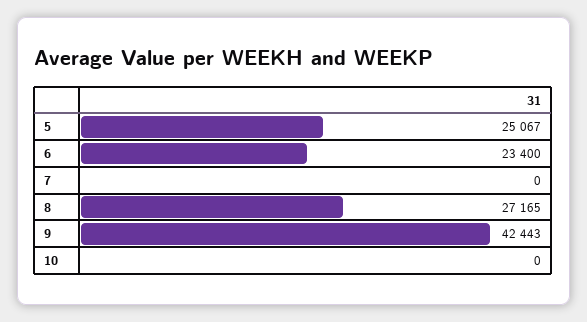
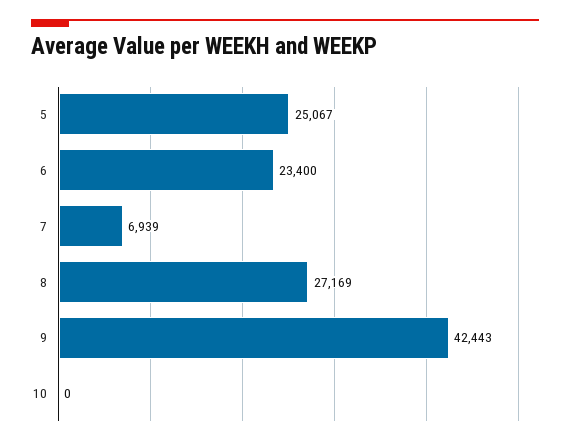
7: 0 -> 6939
8: 27165 -> 27169

